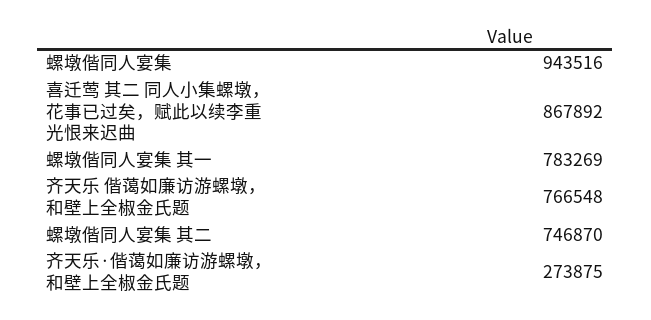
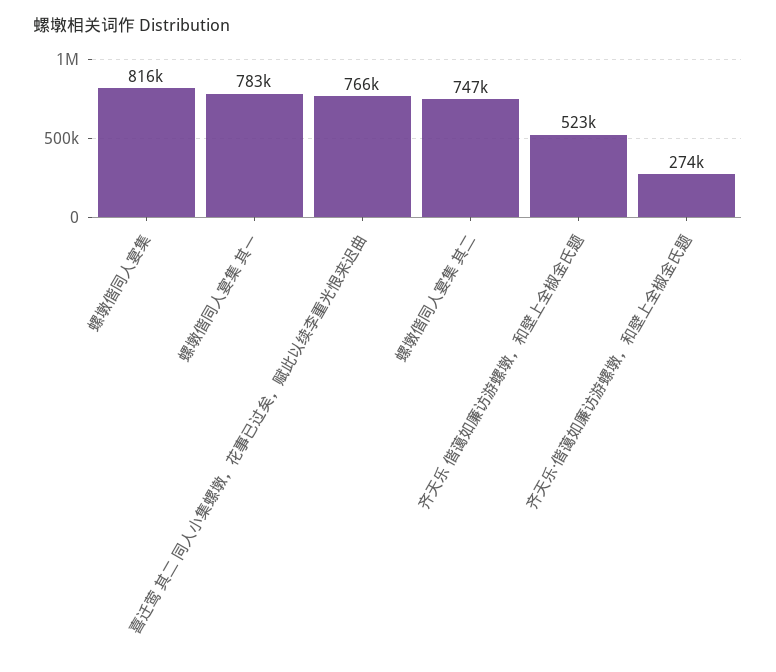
螺墩偕同人宴集: 943516 -> 816000
喜迁莺 其二 同人小集螺墩，花事已过矣，赋此以续李重光恨来迟曲: 867892 -> 766000
齐天乐 偕蔼如廉访游螺墩，和壁上全椒金氏题: 766548 -> 523000

